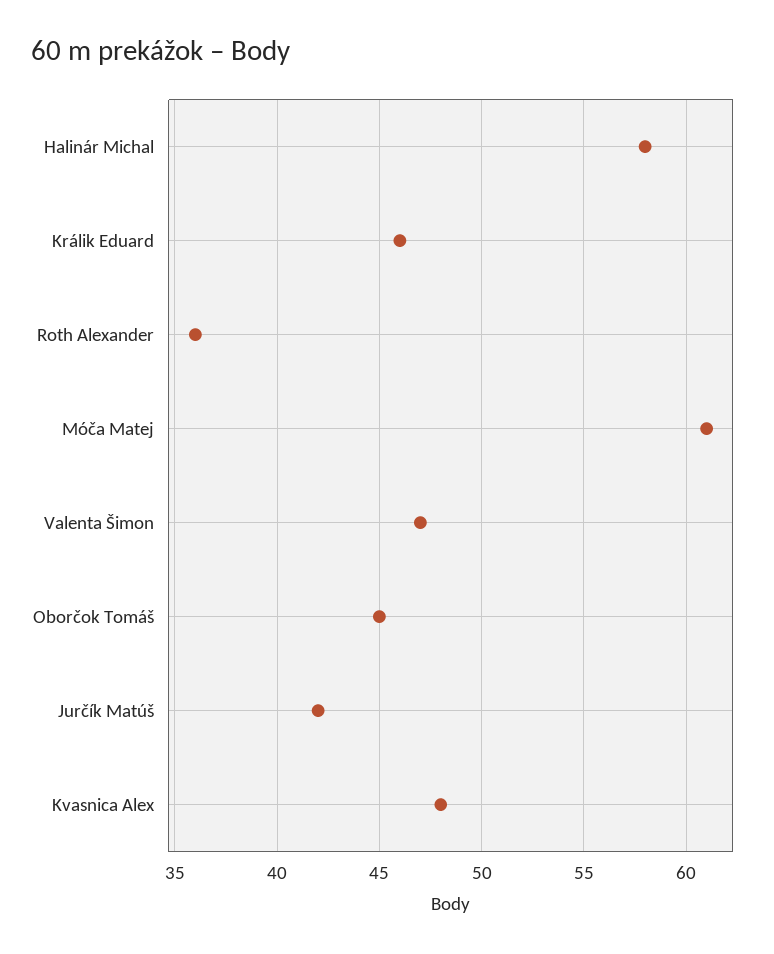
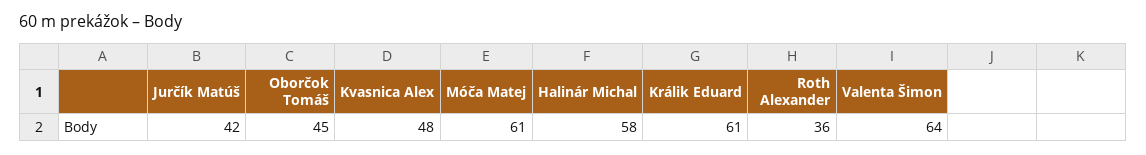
Králik Eduard: 46 -> 61
Valenta Šimon: 47 -> 64

